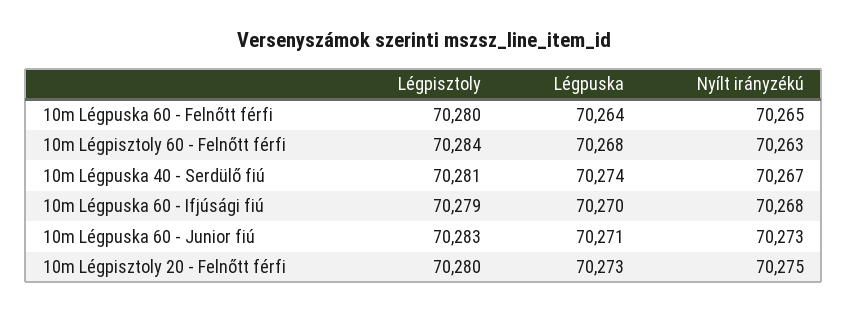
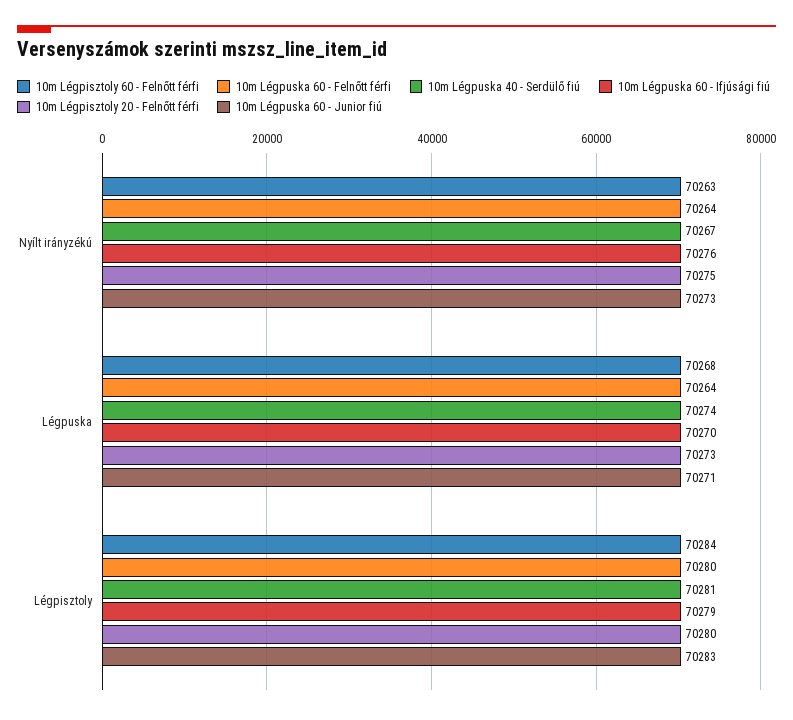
10m Légpuska 60 - Felnőtt férfi, Nyílt irányzékú: 70265 -> 70264
10m Légpuska 60 - Ifjúsági fiú, Nyílt irányzékú: 70268 -> 70276

